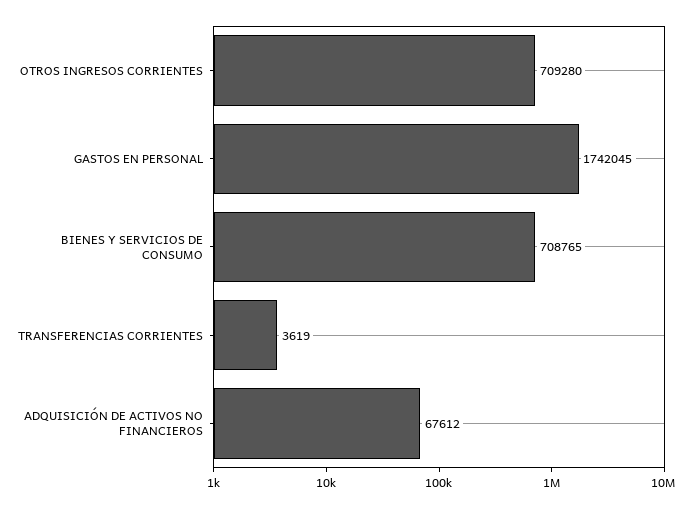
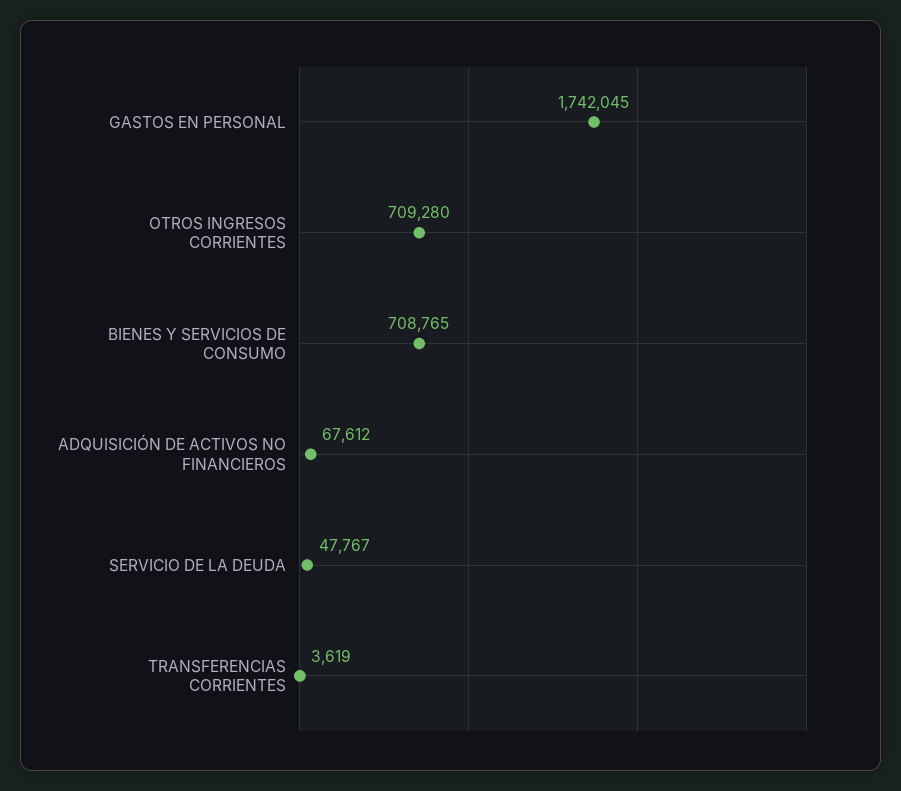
SERVICIO DE LA DEUDA: none -> 47767

